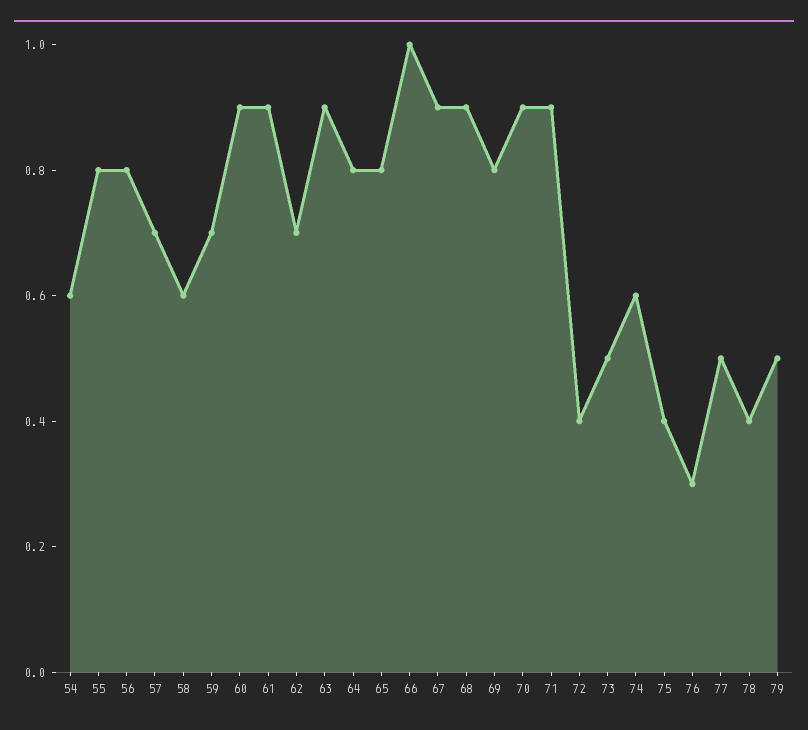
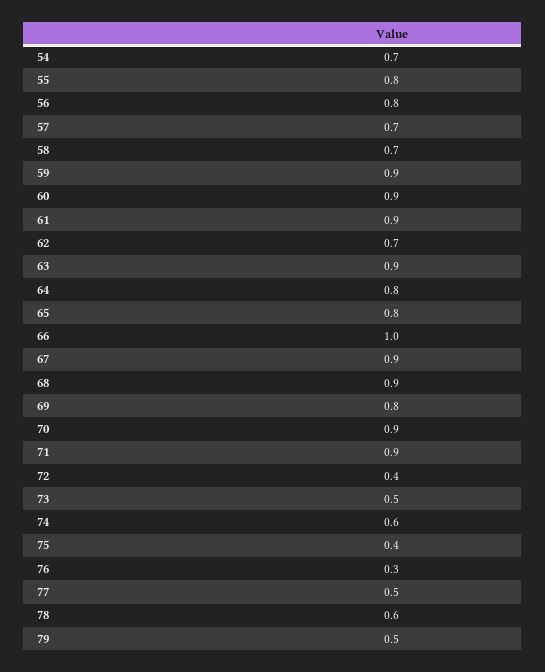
54: 0.6 -> 0.7
58: 0.6 -> 0.7
59: 0.7 -> 0.9
78: 0.4 -> 0.6

